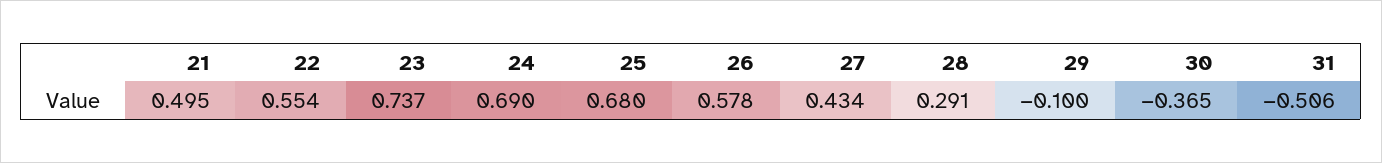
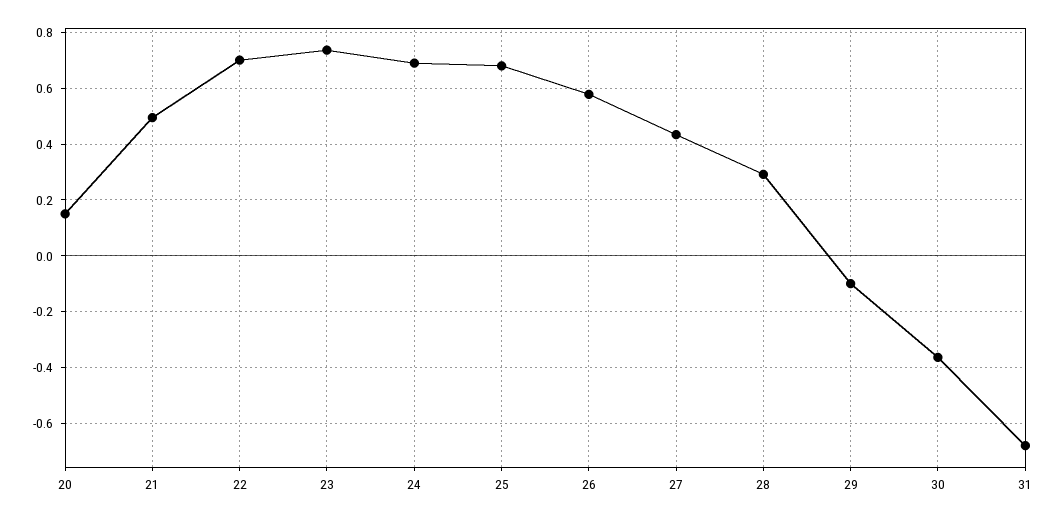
22: 0.554 -> 0.7
31: -0.506 -> -0.675
20: none -> 0.15

